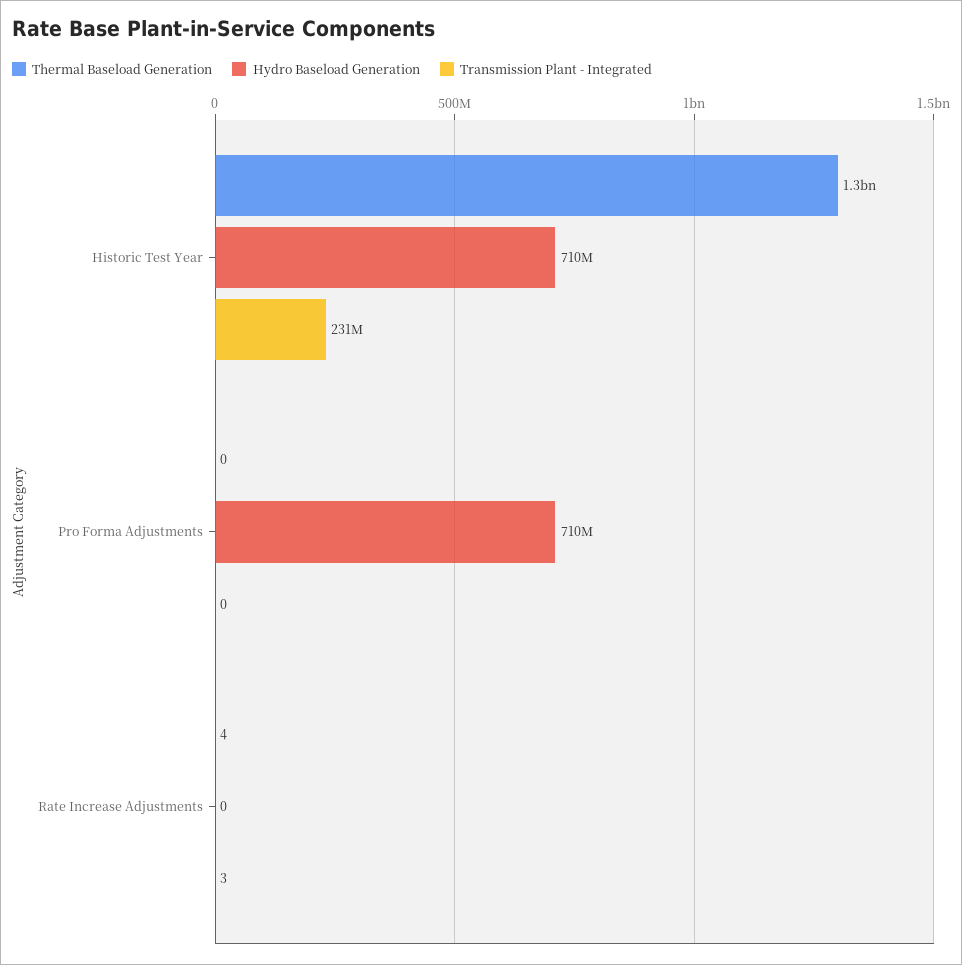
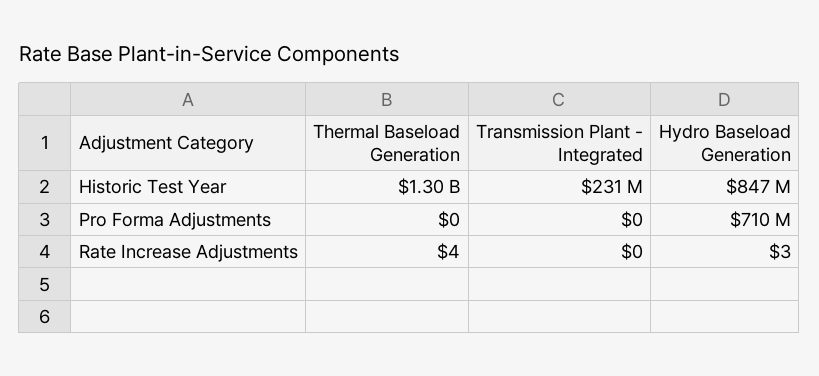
Hydro Baseload Generation, Historic Test Year: 710000000 -> 847000000
Hydro Baseload Generation, Rate Increase Adjustments: 0 -> 3
Transmission Plant - Integrated, Rate Increase Adjustments: 3 -> 0

